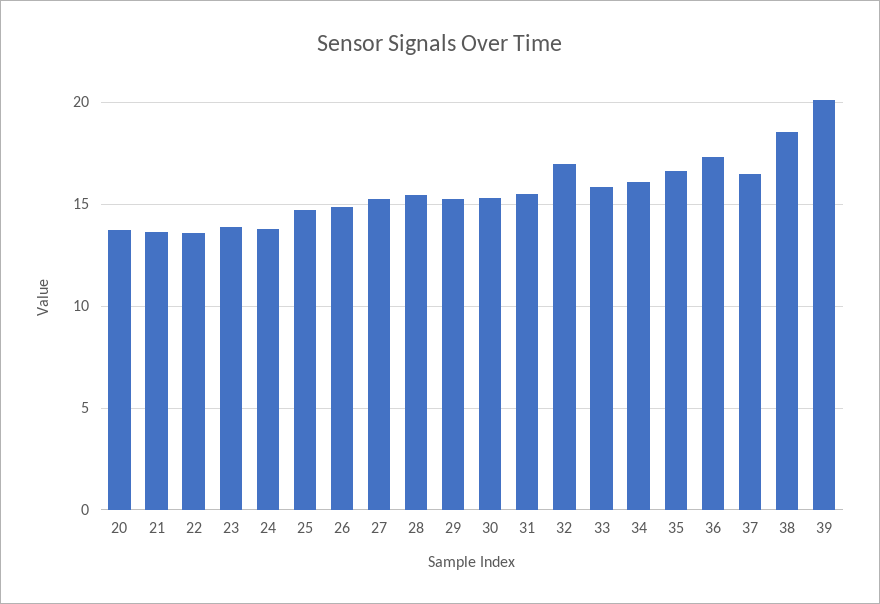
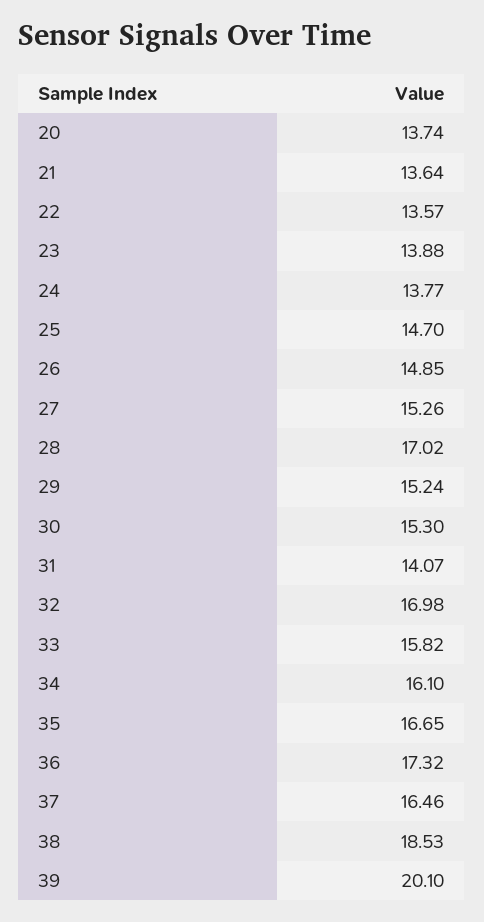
28: 15.5 -> 17.02
31: 15.5 -> 14.07

